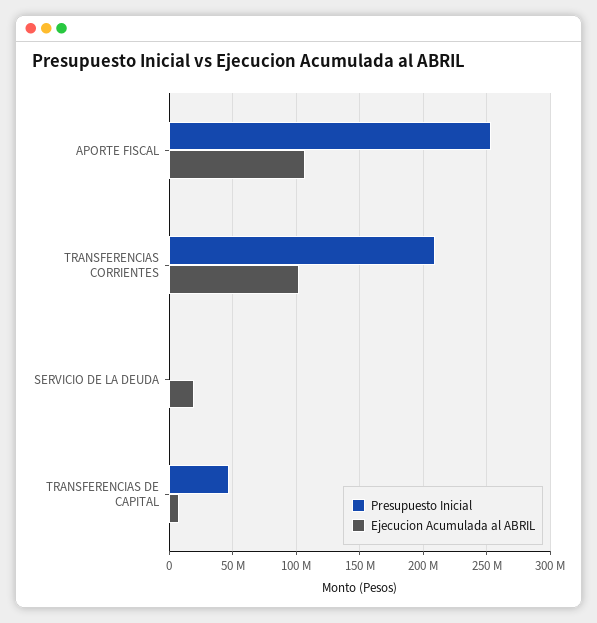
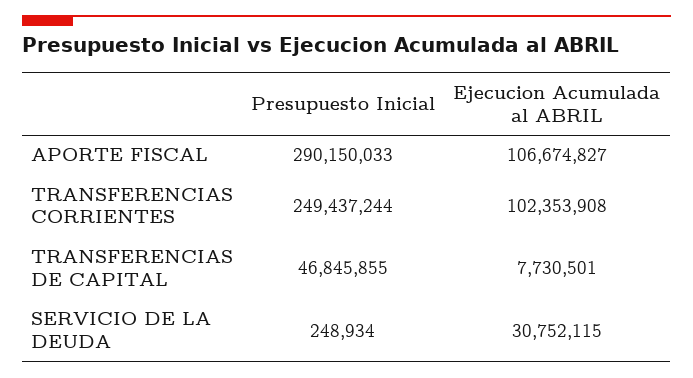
Presupuesto Inicial, APORTE FISCAL: 255000000 -> 290150033
Presupuesto Inicial, TRANSFERENCIAS CORRIENTES: 210000000 -> 249437244
Ejecucion Acumulada al ABRIL, SERVICIO DE LA DEUDA: 20000000 -> 30752115

